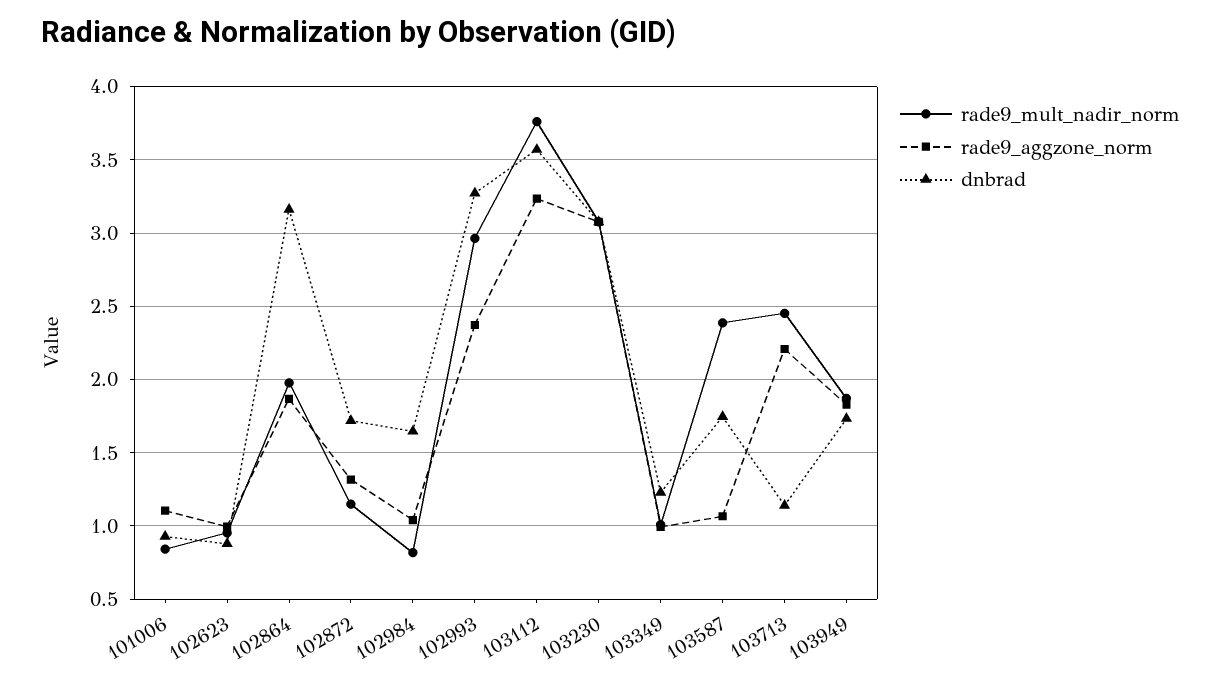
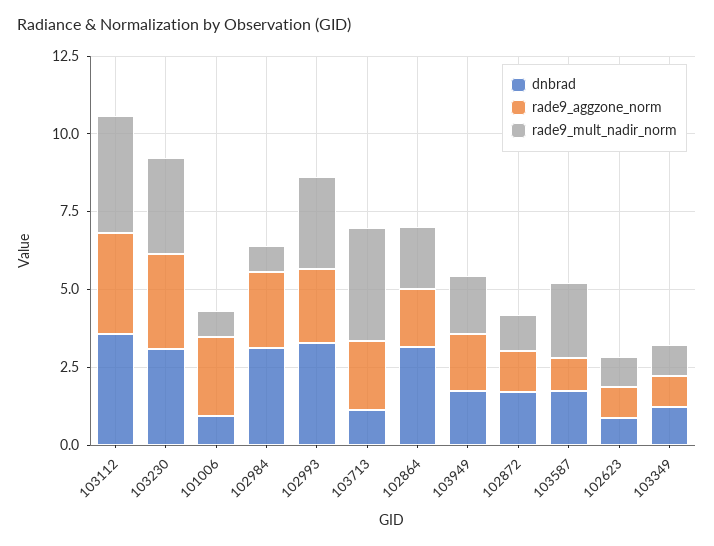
rade9_aggzone_norm, 101006: 1.1 -> 2.5
rade9_aggzone_norm, 102984: 1.05 -> 2.5
dnbrad, 102984: 1.65 -> 3
rade9_mult_nadir_norm, 103713: 2.45 -> 3.5

